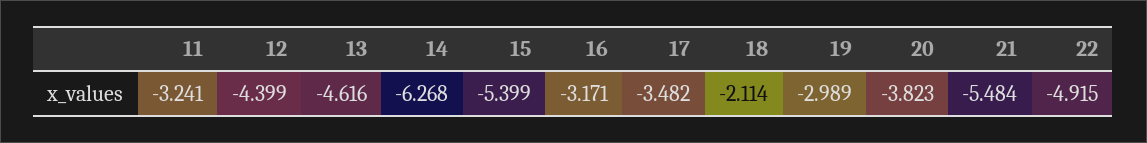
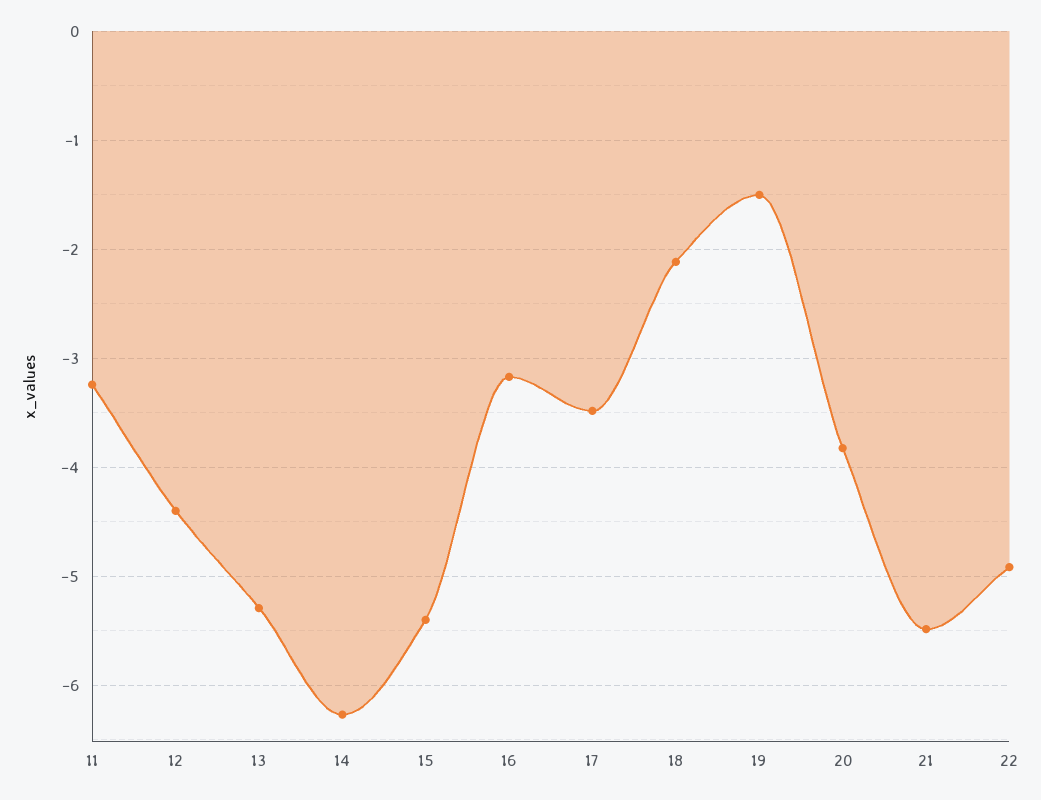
13: -4.616 -> -5.3
19: -2.989 -> -1.5

